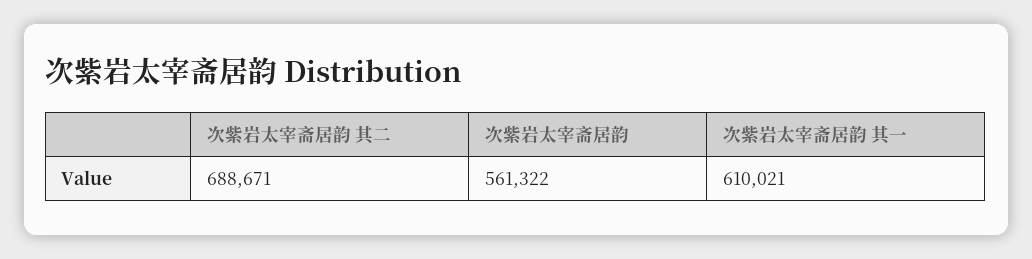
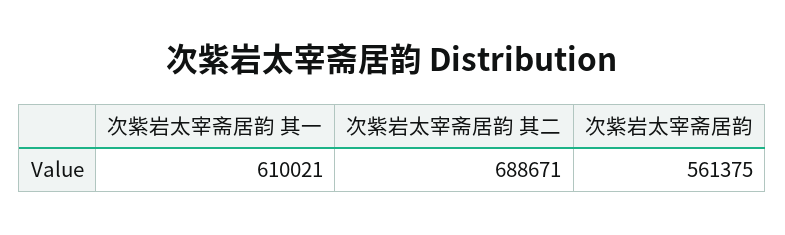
次紫岩太宰斋居韵: 561322 -> 561375

